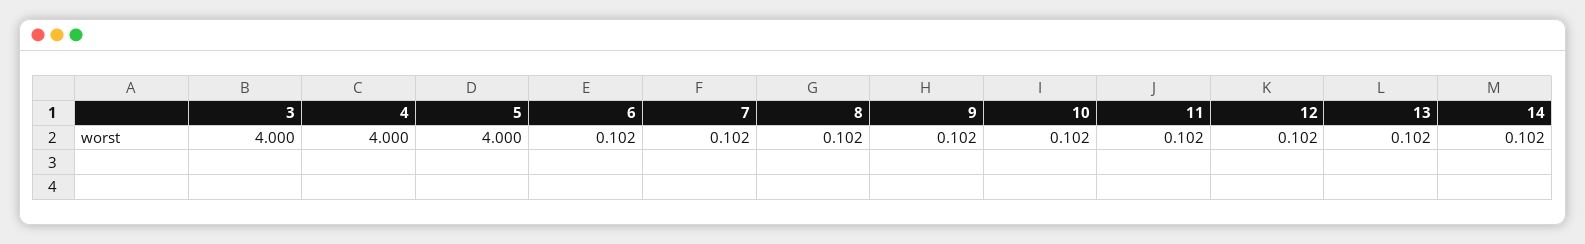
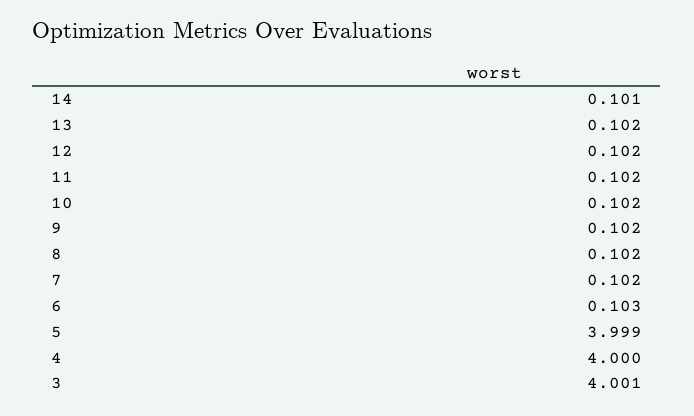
3: 4 -> 4.001
5: 4 -> 3.999
6: 0.102 -> 0.103
14: 0.102 -> 0.101

